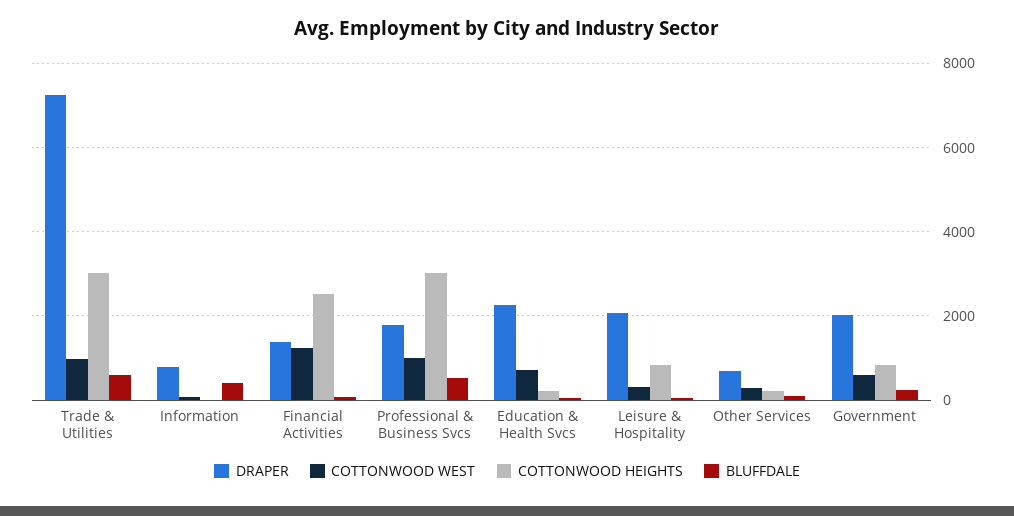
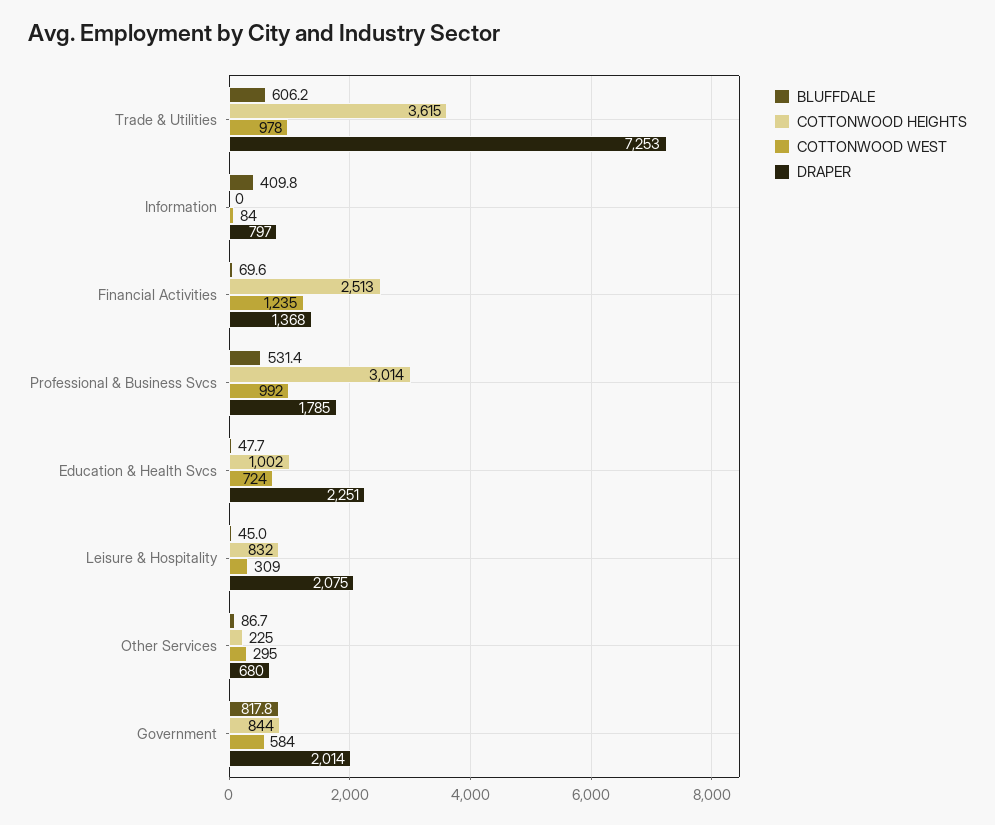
COTTONWOOD HEIGHTS, Trade & Utilities: 3000 -> 3615
COTTONWOOD HEIGHTS, Education & Health Svcs: 200 -> 1002
BLUFFDALE, Government: 200 -> 817.8

